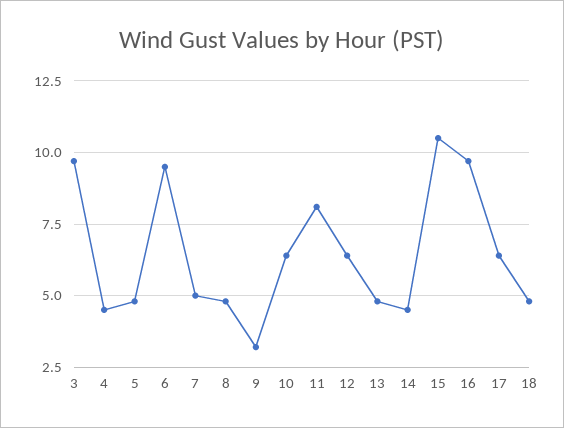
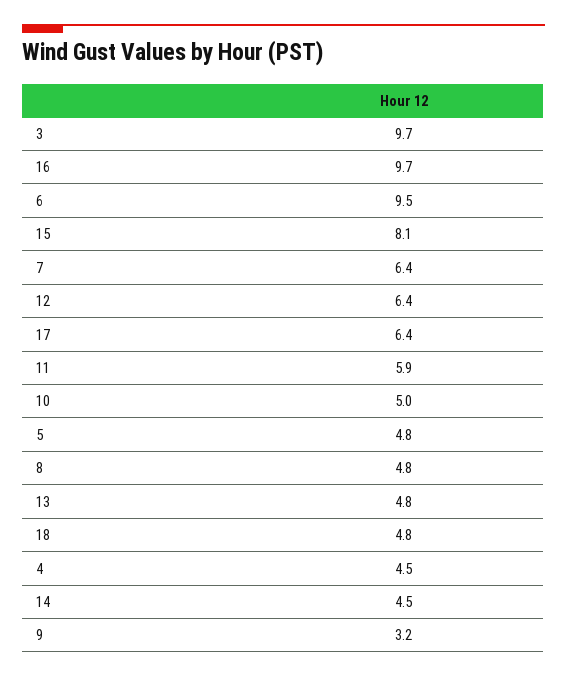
7: 5 -> 6.4
10: 6.5 -> 5
11: 8 -> 5.9
15: 10.5 -> 8.1

